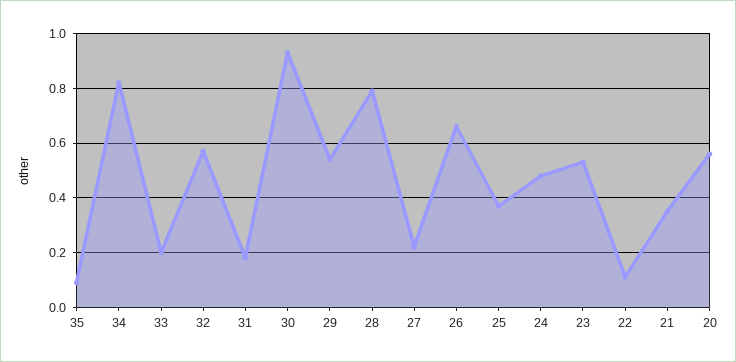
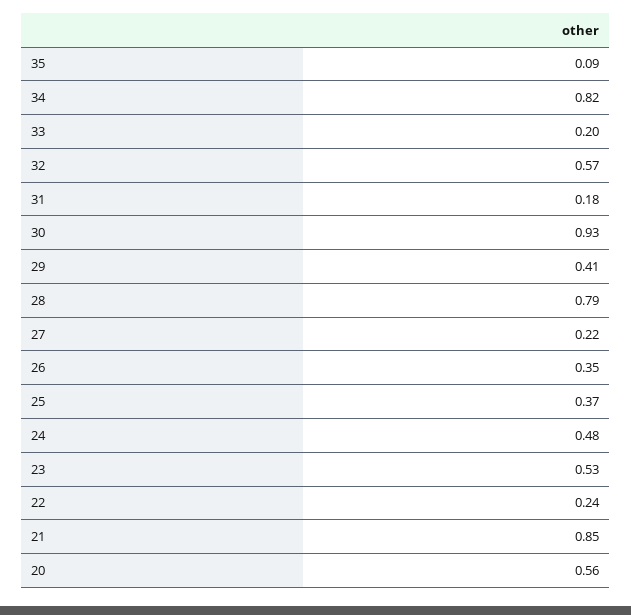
29: 0.55 -> 0.41
26: 0.65 -> 0.35
22: 0.1 -> 0.24
21: 0.35 -> 0.85

